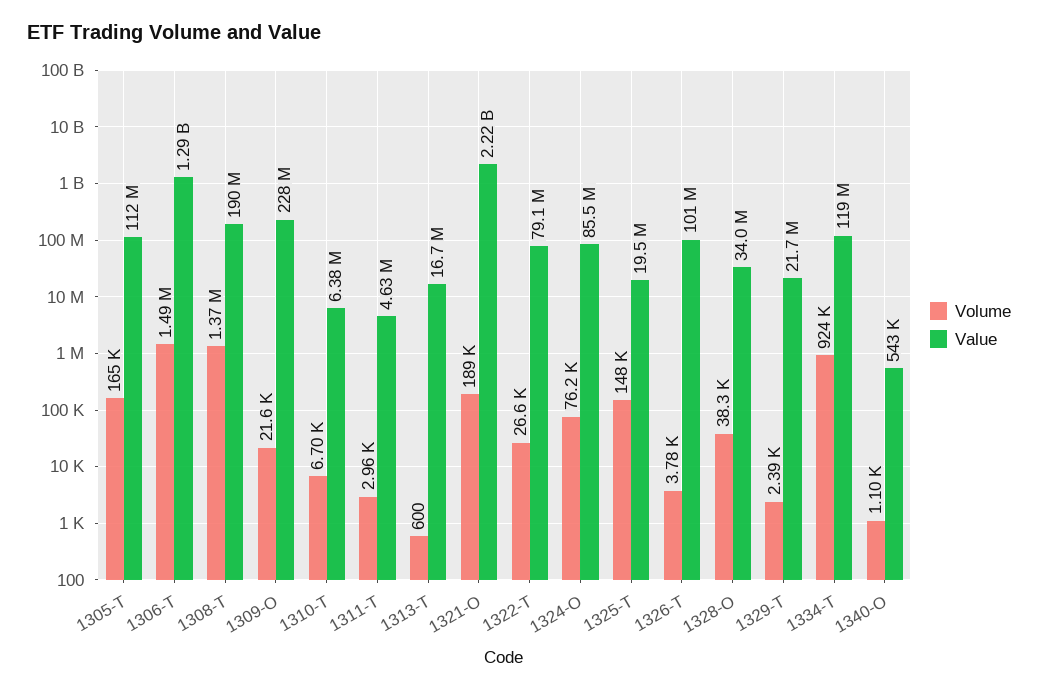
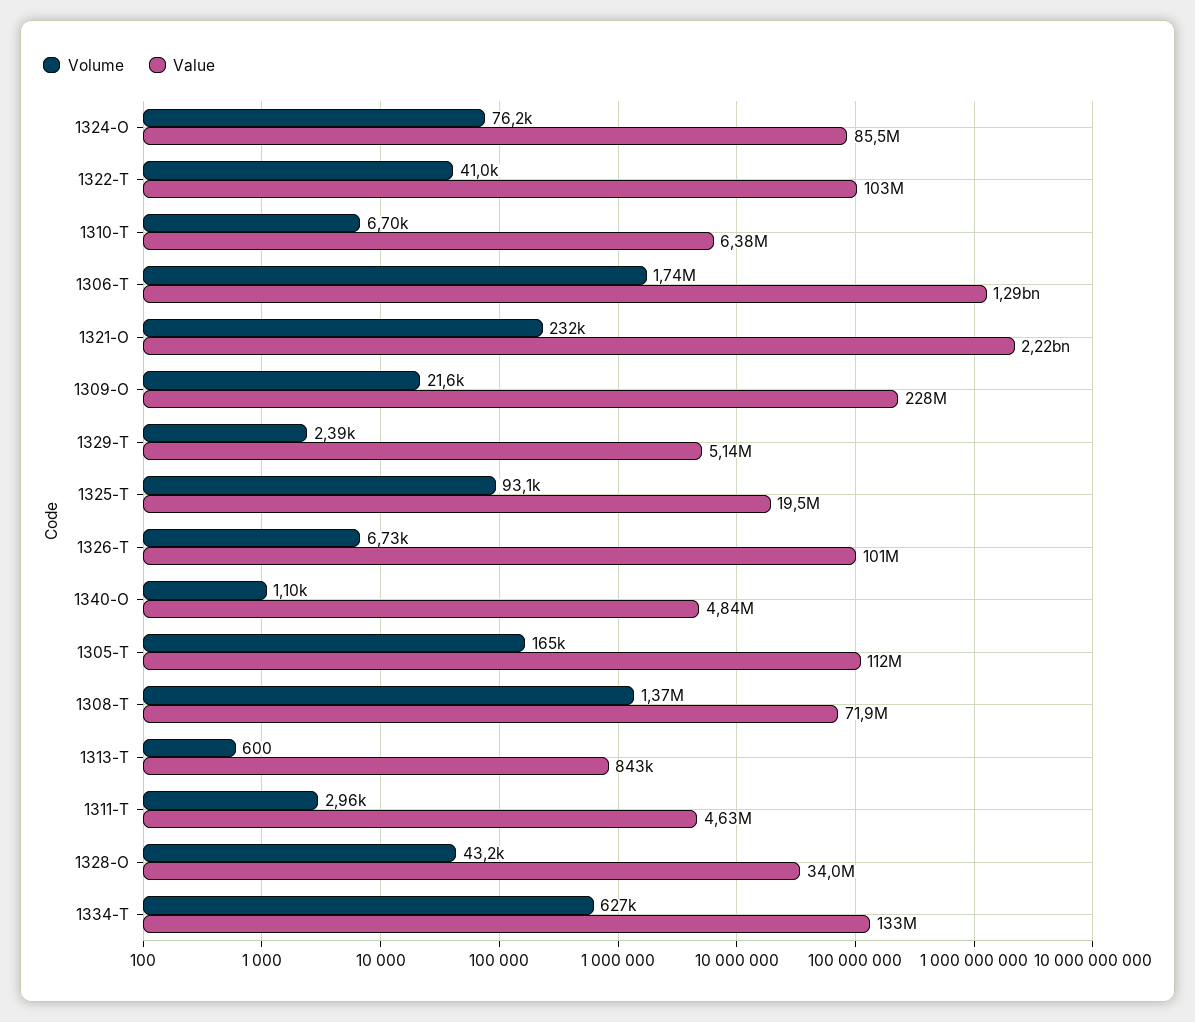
Volume, 1306-T: 1490000 -> 1740000
Value, 1308-T: 190000000 -> 71900000
Value, 1313-T: 16700000 -> 843000
Volume, 1321-O: 189000 -> 232000
Volume, 1322-T: 26600 -> 41000
Value, 1322-T: 79100000 -> 103000000
Volume, 1325-T: 148000 -> 93100
Volume, 1326-T: 3780 -> 6730
Volume, 1328-O: 38300 -> 43200
Value, 1329-T: 21700000 -> 5140000
Volume, 1334-T: 924000 -> 627000
Value, 1334-T: 119000000 -> 133000000
Value, 1340-O: 543000 -> 4840000

